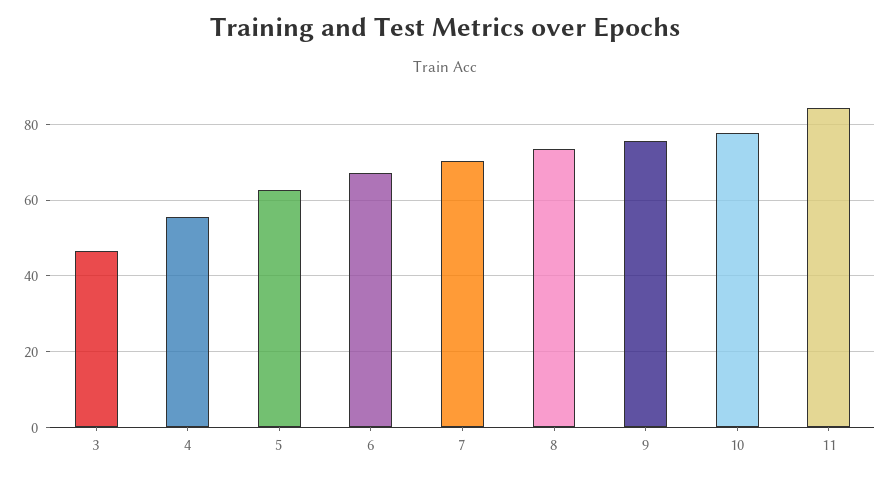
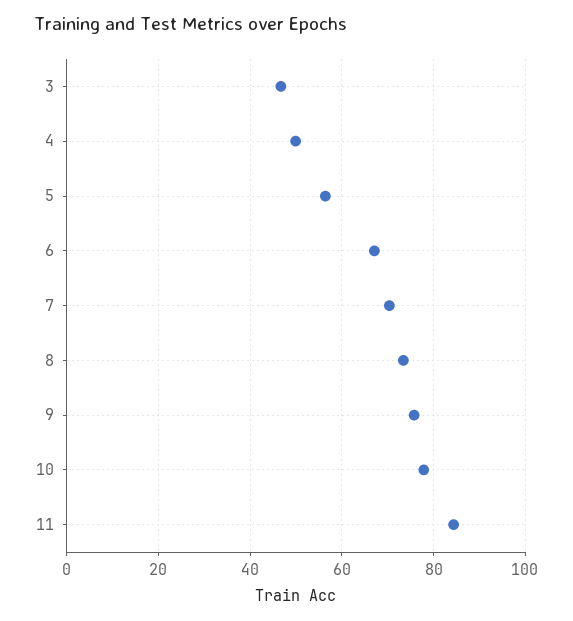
4: 56 -> 50
5: 62 -> 56

